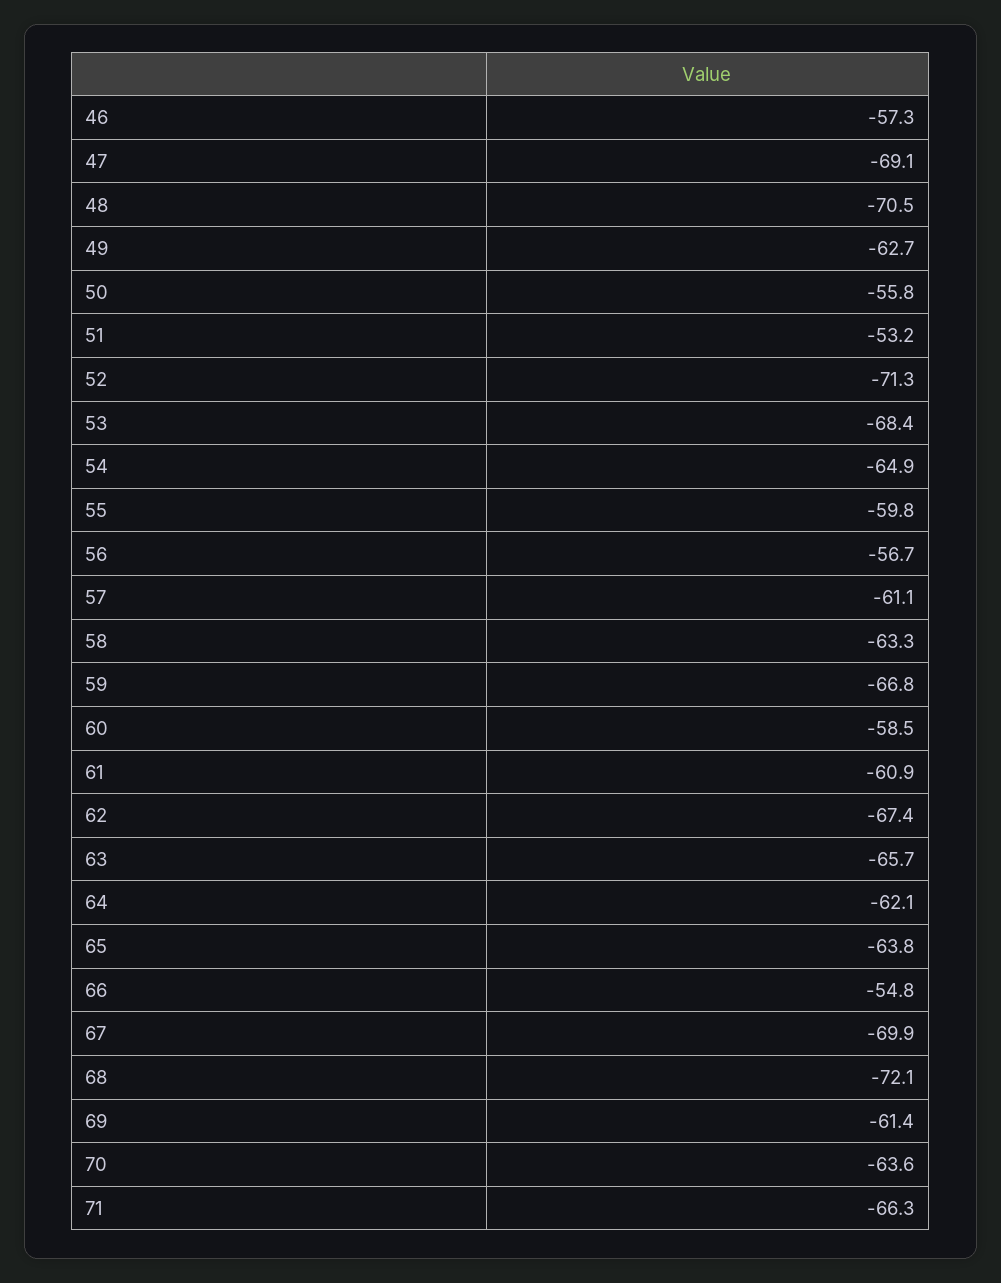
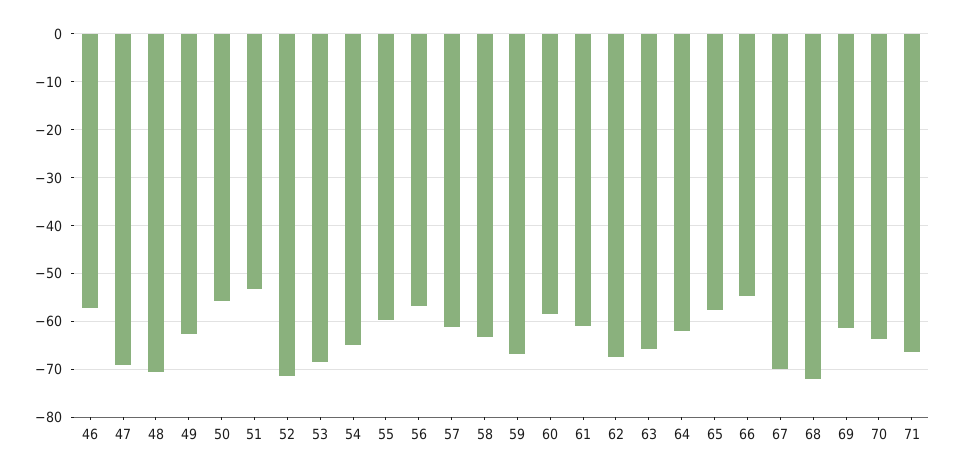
65: -63.8 -> -58

